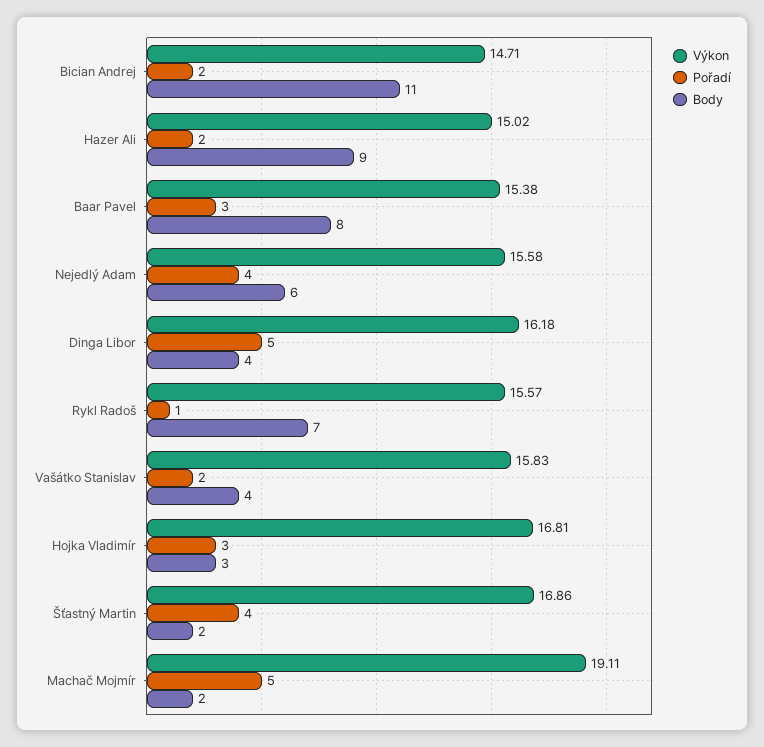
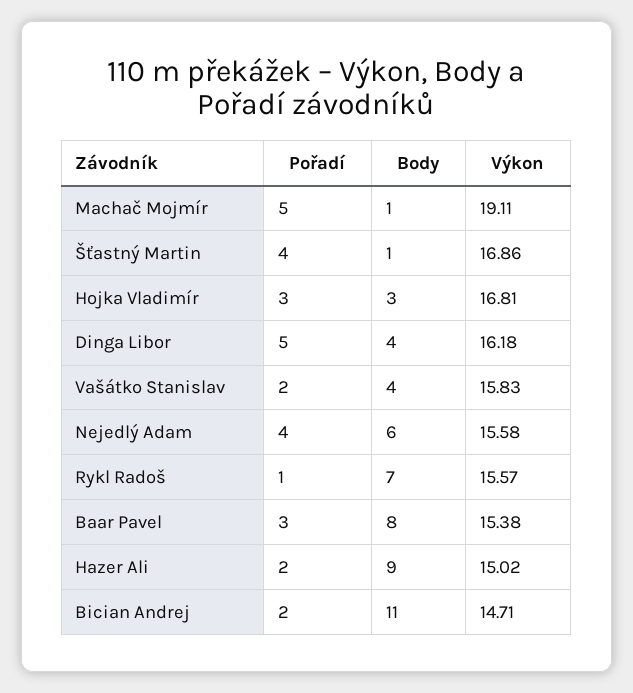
Body, Šťastný Martin: 2 -> 1
Body, Machač Mojmír: 2 -> 1

